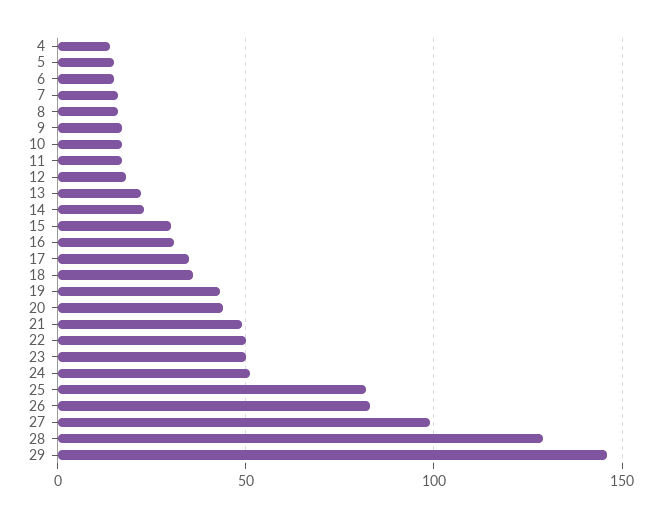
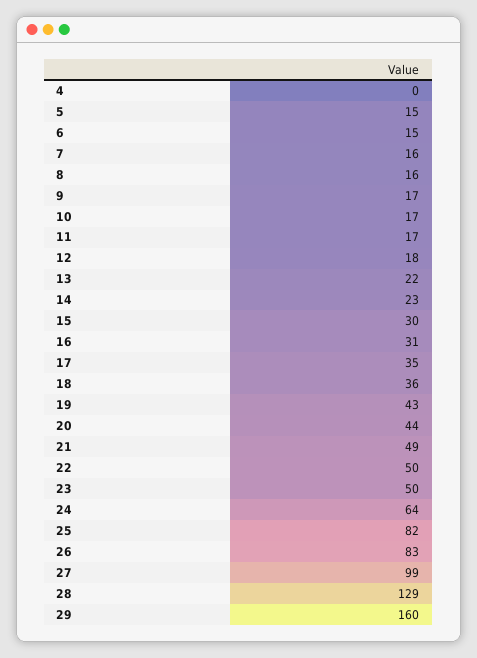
4: 15 -> 0
24: 50 -> 64
29: 145 -> 160

